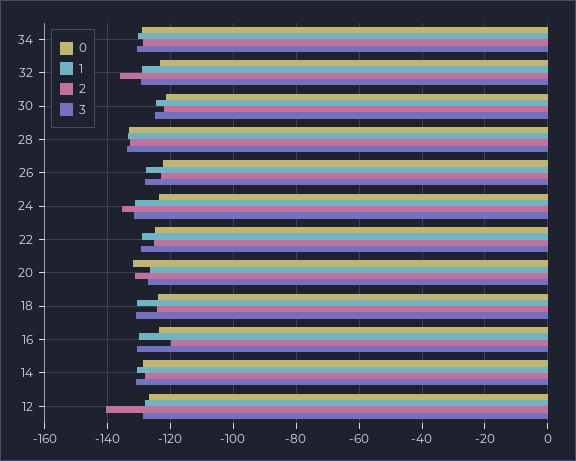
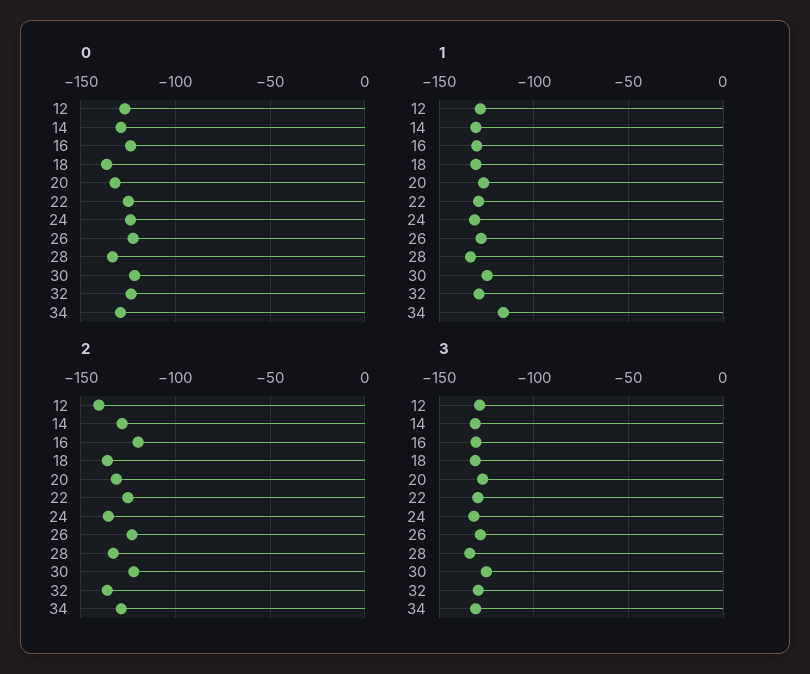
1, 34: -130 -> -115
0, 18: -124 -> -135
2, 18: -124 -> -135

